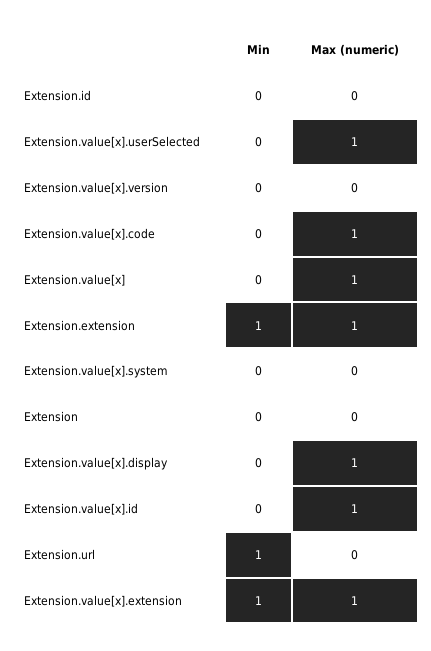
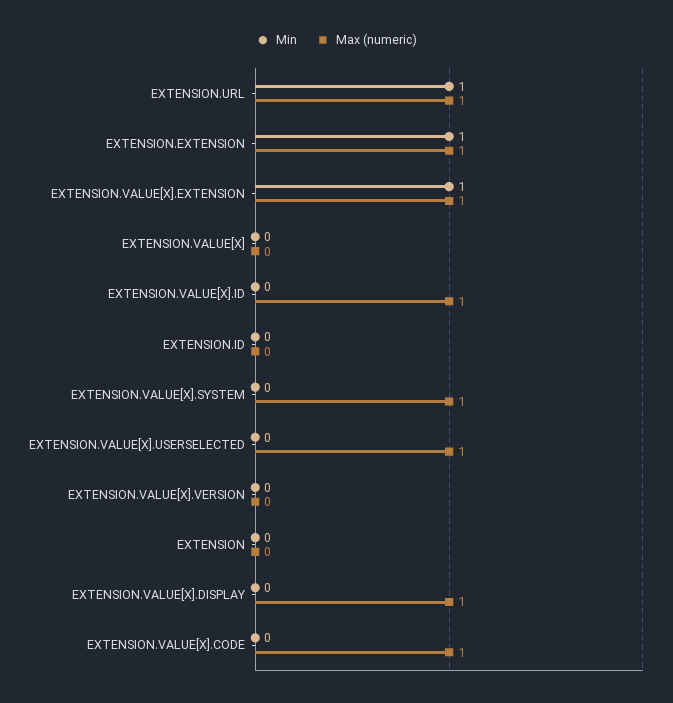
Max (numeric), Extension.value[x]: 1 -> 0
Max (numeric), Extension.value[x].system: 0 -> 1
Max (numeric), Extension.url: 0 -> 1

